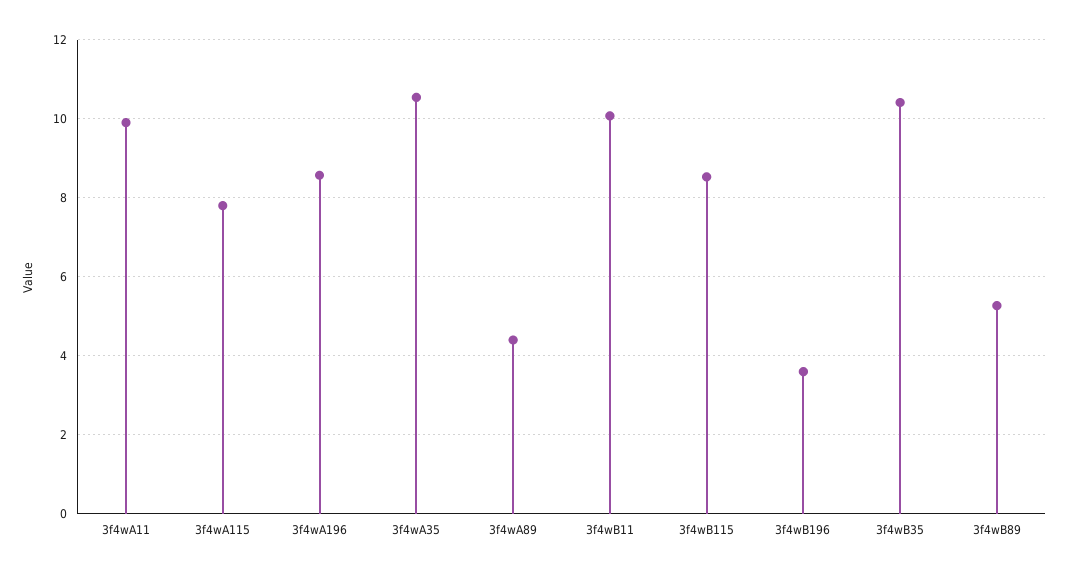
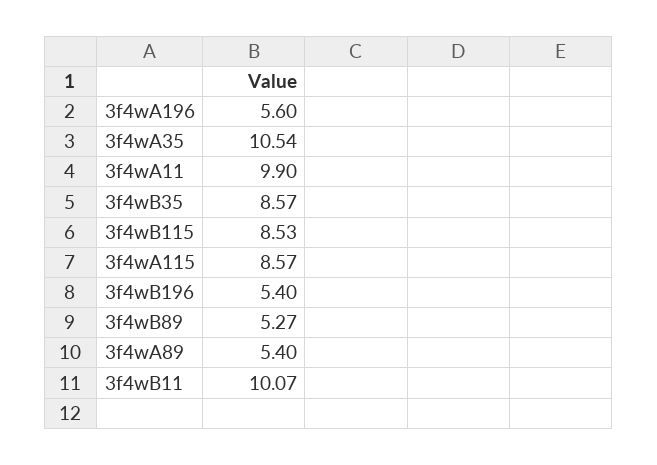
3f4wA115: 7.8 -> 8.57
3f4wA196: 8.6 -> 5.6
3f4wA89: 4.4 -> 5.4
3f4wB196: 3.6 -> 5.4
3f4wB35: 10.4 -> 8.57

